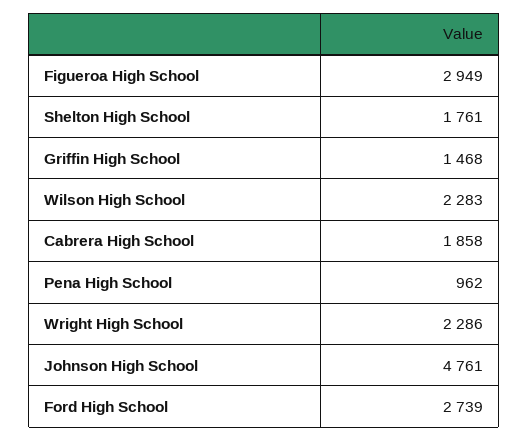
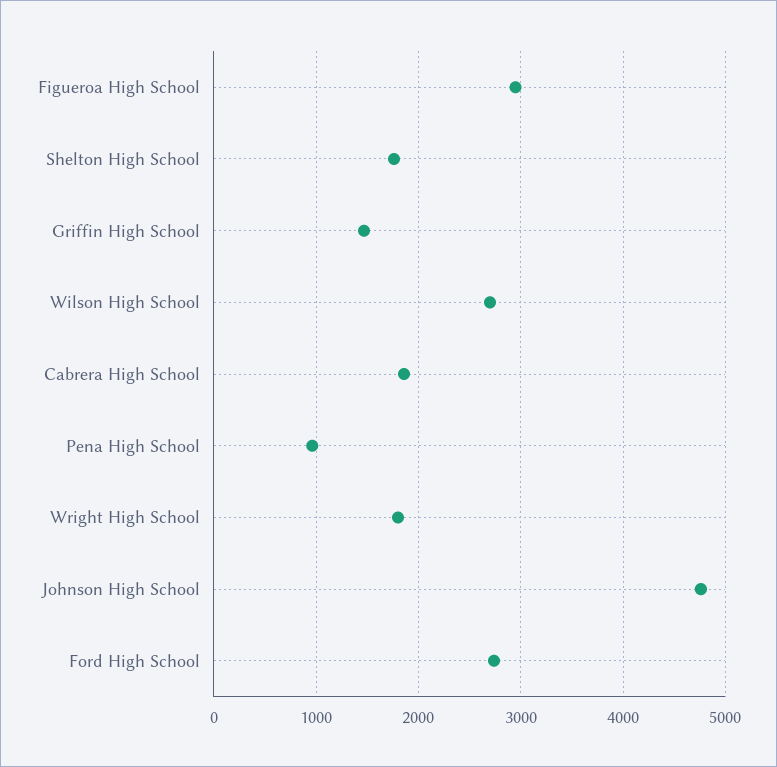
Wilson High School: 2283 -> 2700
Wright High School: 2286 -> 1800

